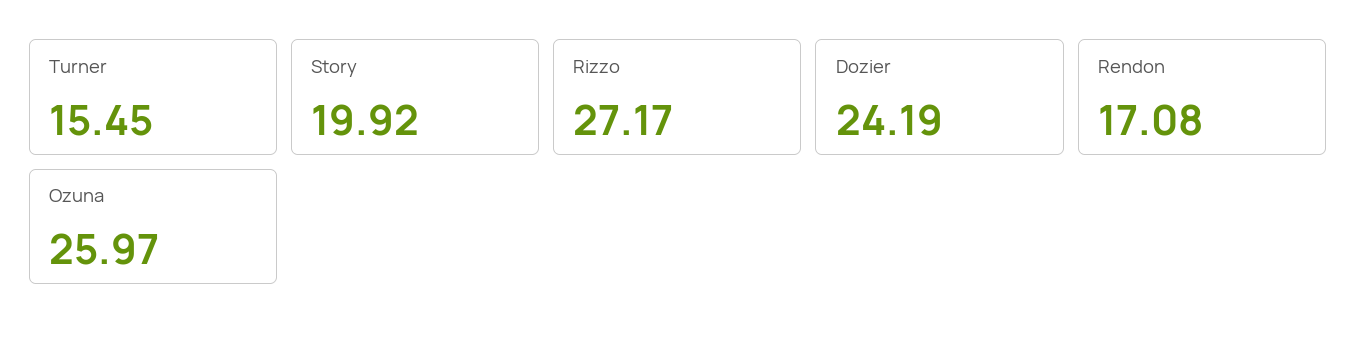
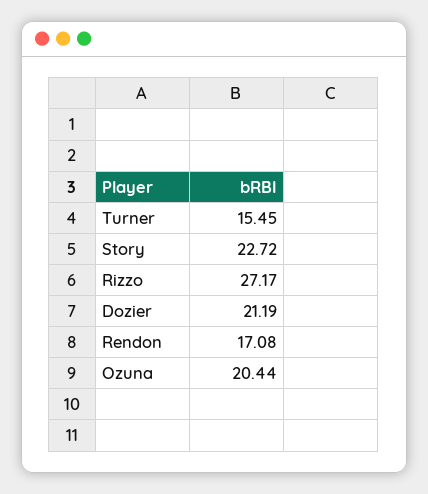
Story: 19.92 -> 22.72
Dozier: 24.19 -> 21.19
Ozuna: 25.97 -> 20.44

